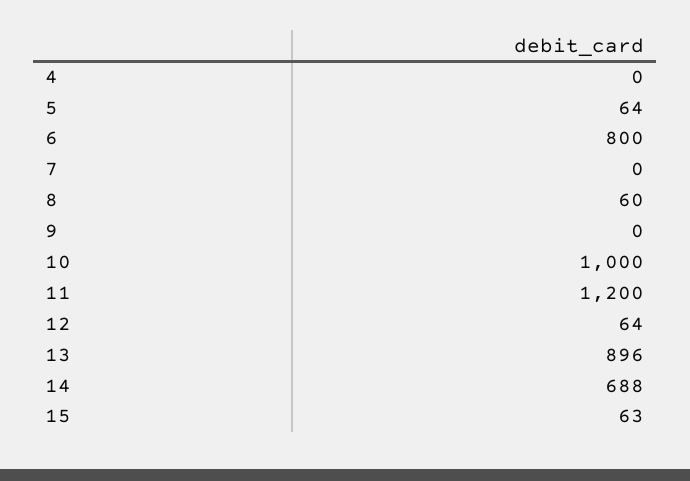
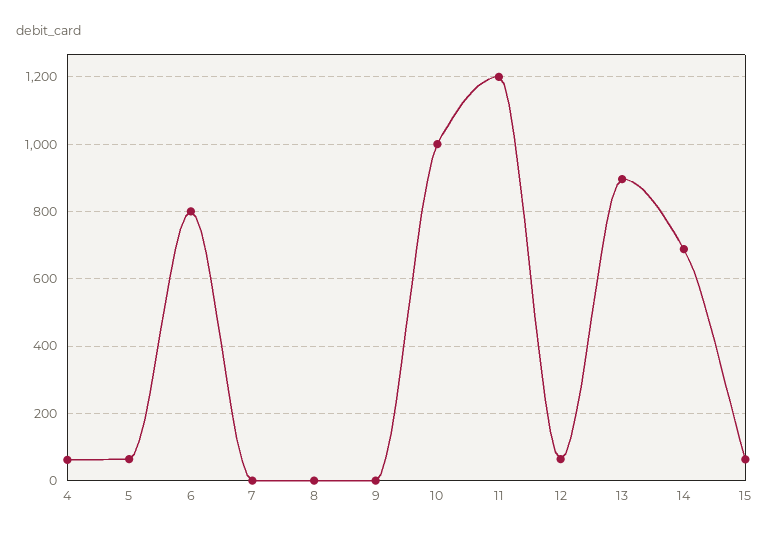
4: 0 -> 60
8: 60 -> 0

